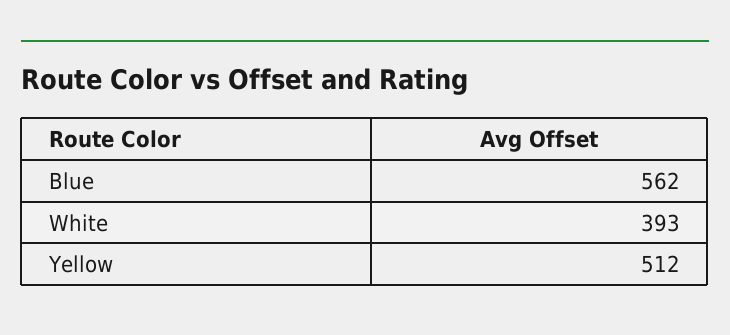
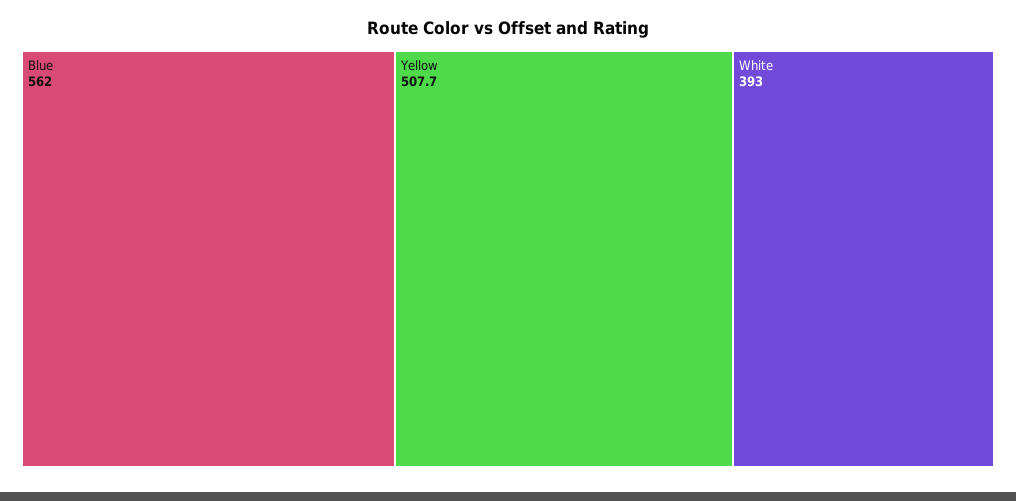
Yellow: 512 -> 507.7

